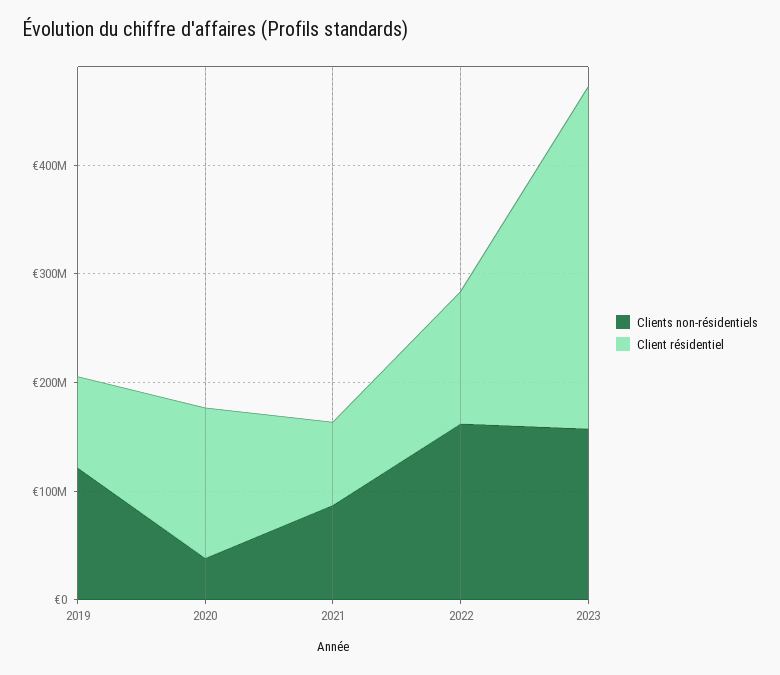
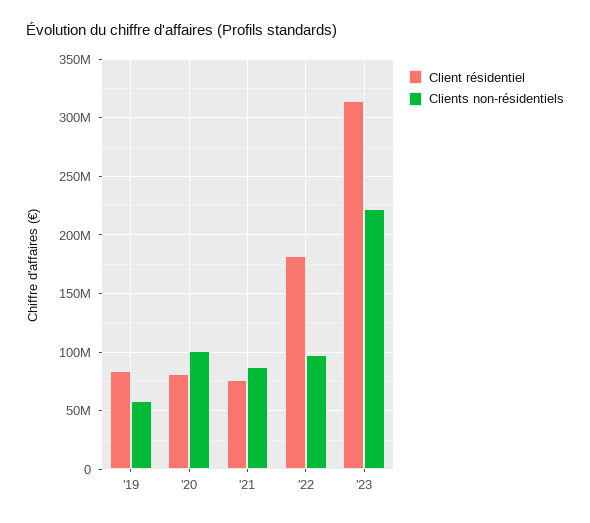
Clients non-résidentiels, 2019: 120000000 -> 60000000
Clients non-résidentiels, 2020: 40000000 -> 100000000
Client résidentiel, 2020: 140000000 -> 80000000
Clients non-résidentiels, 2022: 160000000 -> 100000000
Client résidentiel, 2022: 120000000 -> 180000000
Clients non-résidentiels, 2023: 160000000 -> 220000000

